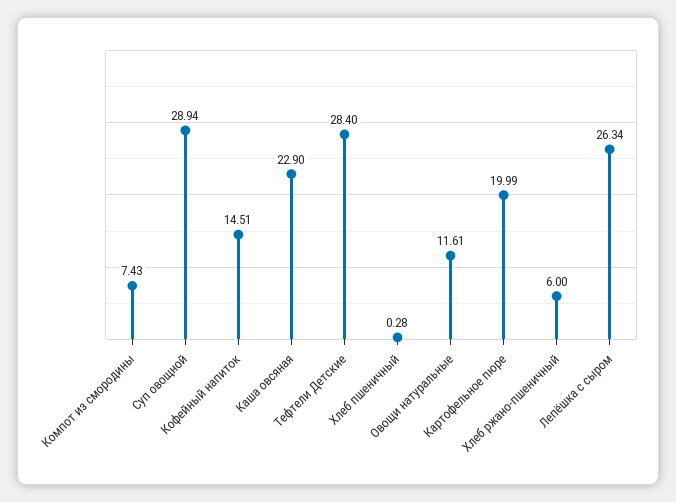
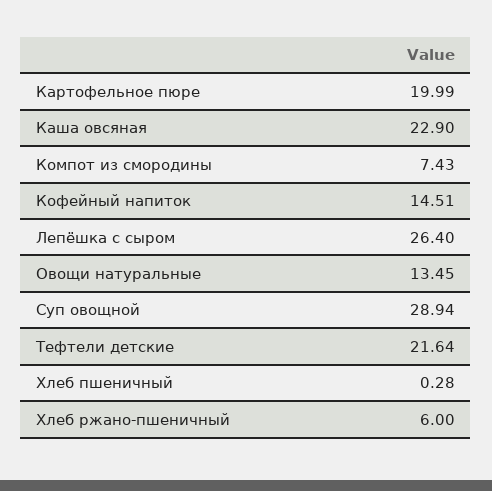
Тефтели Детские: 28.4 -> 21.64
Овощи натуральные: 11.61 -> 13.45
Лепёшка с сыром: 26.34 -> 26.4

